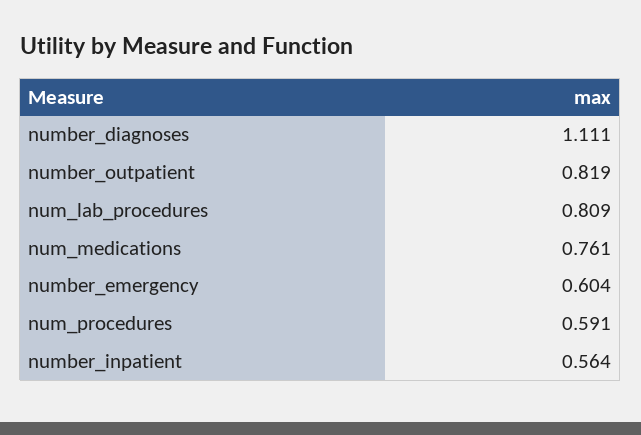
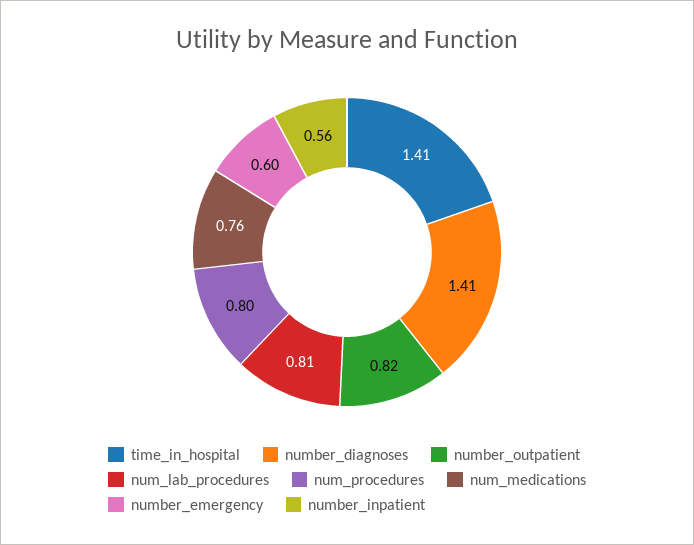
number_diagnoses: 1.111 -> 1.41
num_procedures: 0.591 -> 0.8
time_in_hospital: none -> 1.41

